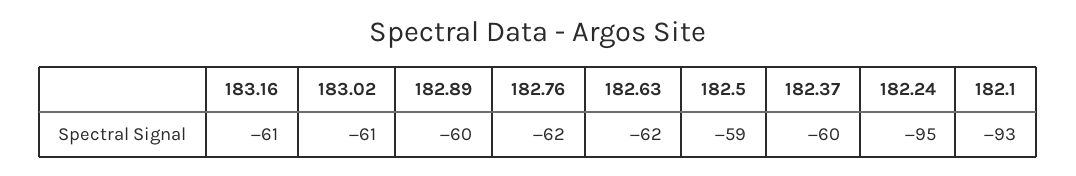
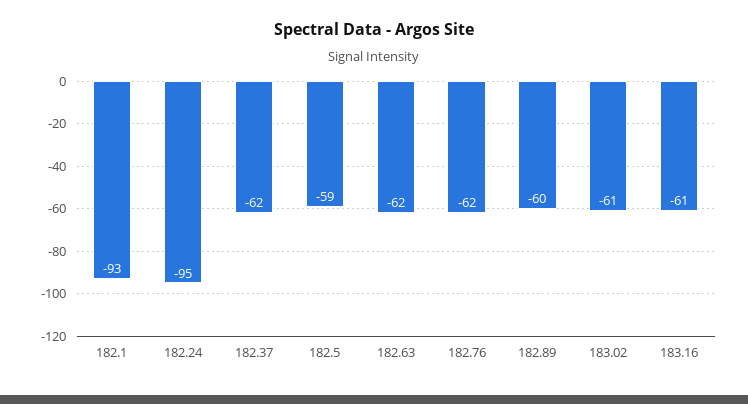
182.37: -60 -> -62

